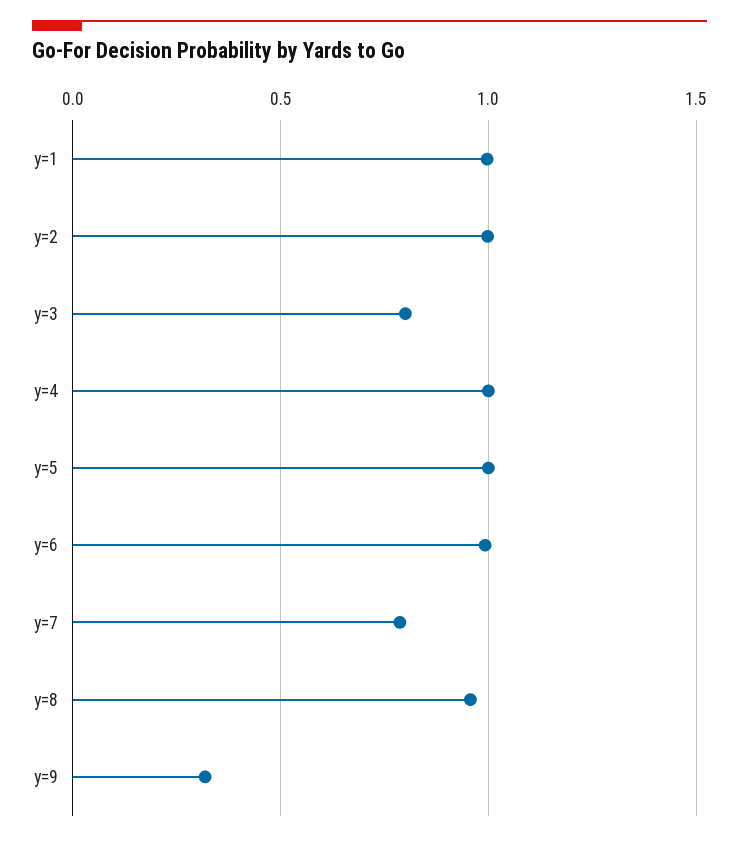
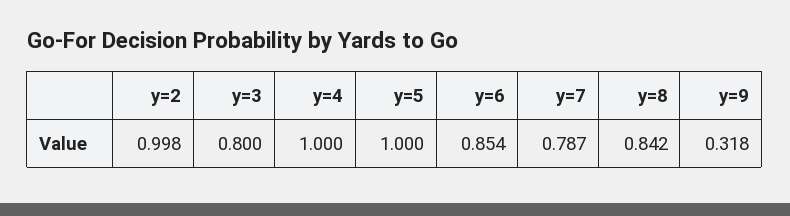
y=1: 1 -> none
y=6: 1 -> 0.854
y=8: 0.95 -> 0.842

